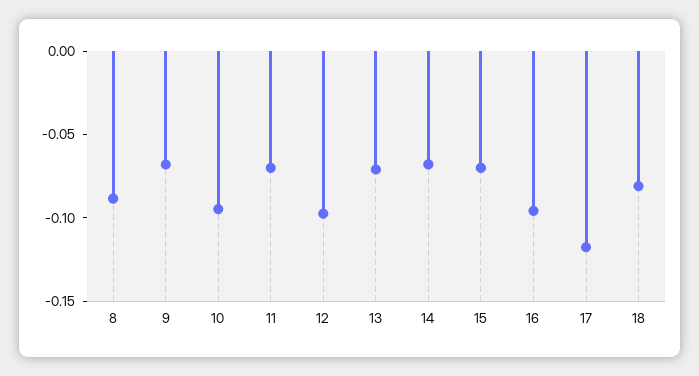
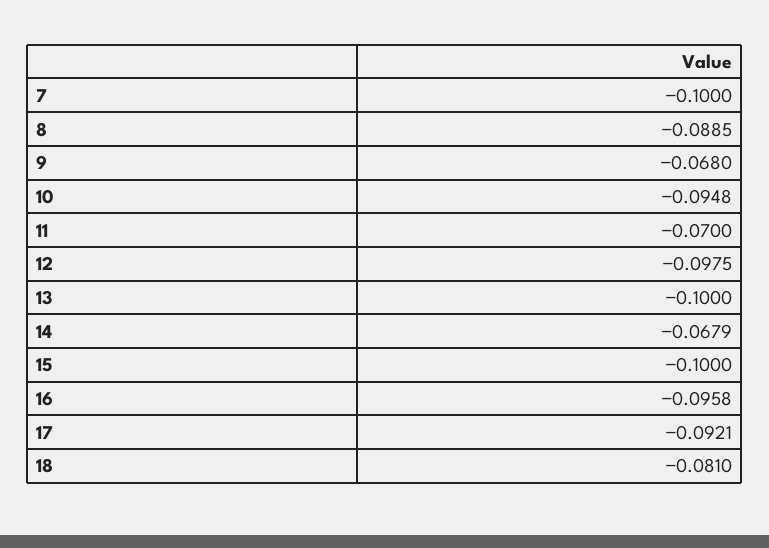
13: -0.07 -> -0.1
15: -0.07 -> -0.1
17: -0.12 -> -0.0921
7: none -> -0.1

